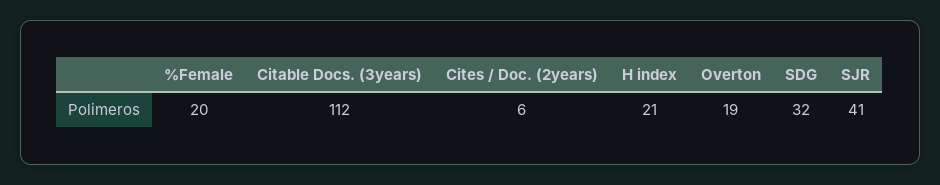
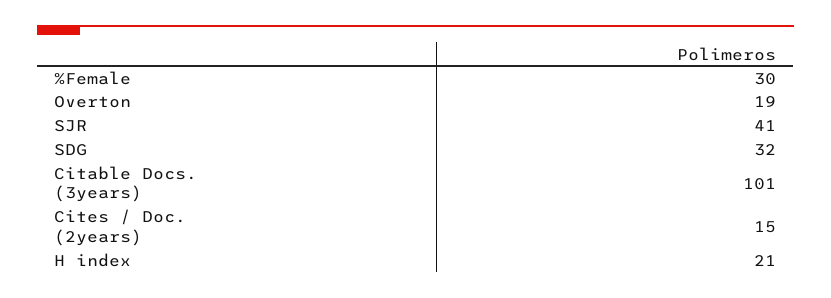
%Female: 20 -> 30
Citable Docs. (3years): 112 -> 101
Cites / Doc. (2years): 6 -> 15

